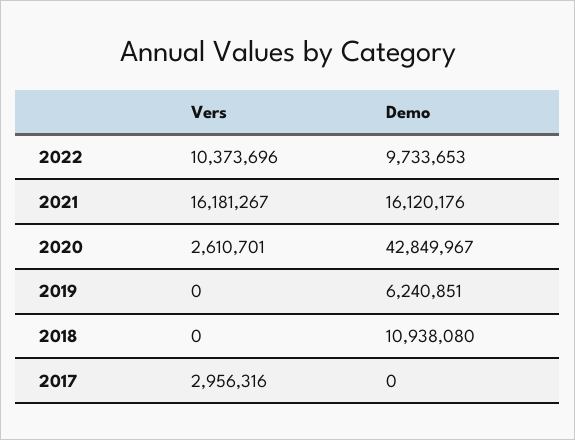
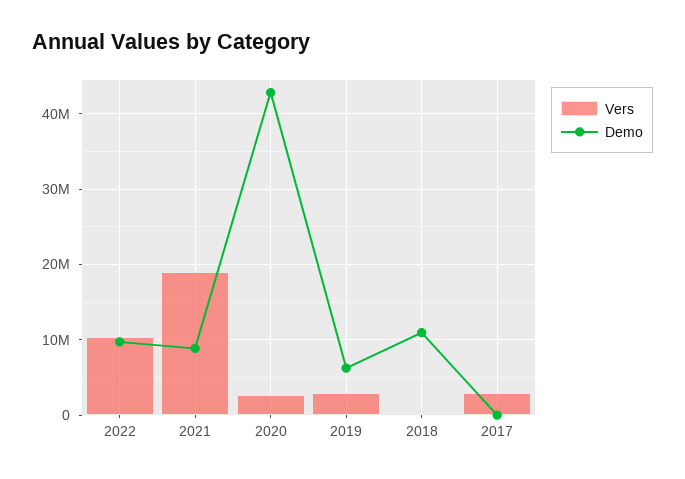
Vers, 2021: 16181267 -> 19000000
Demo, 2021: 16120176 -> 9000000
Vers, 2019: 0 -> 3000000

